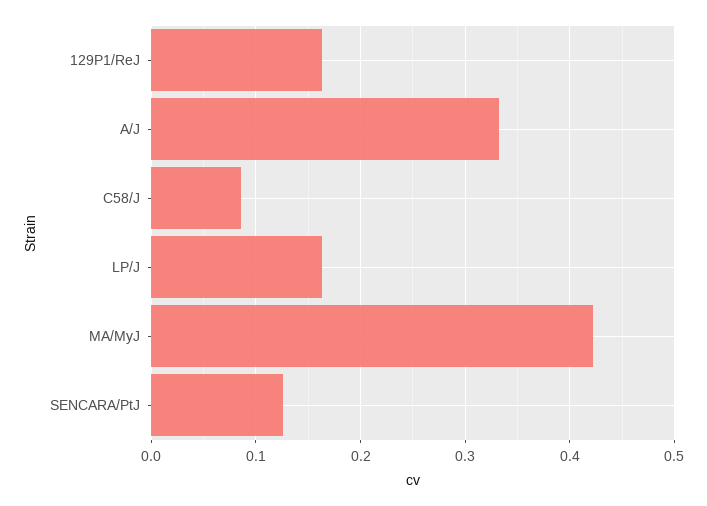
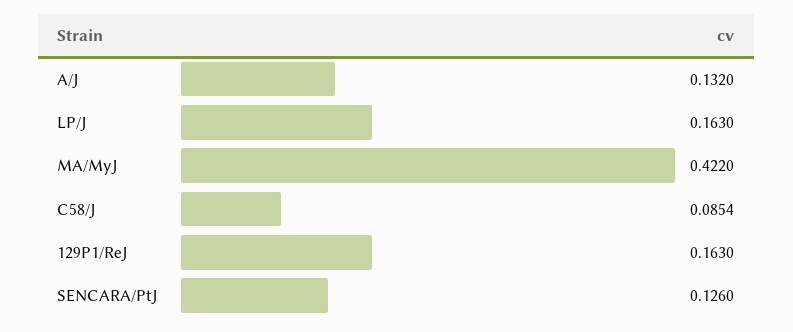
A/J: 0.33 -> 0.132

